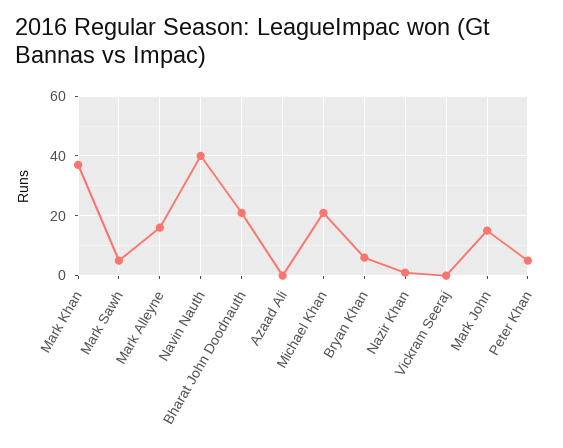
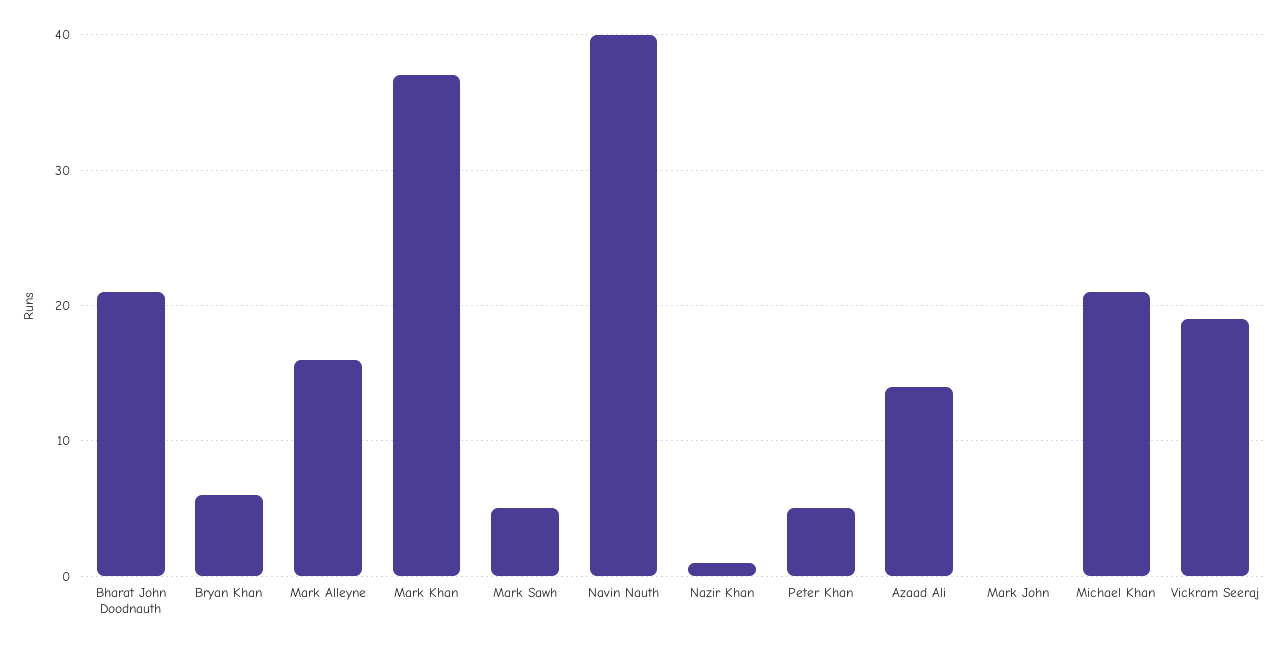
Azaad Ali: 0 -> 14
Vickram Seeraj: 0 -> 19
Mark John: 15 -> 0

